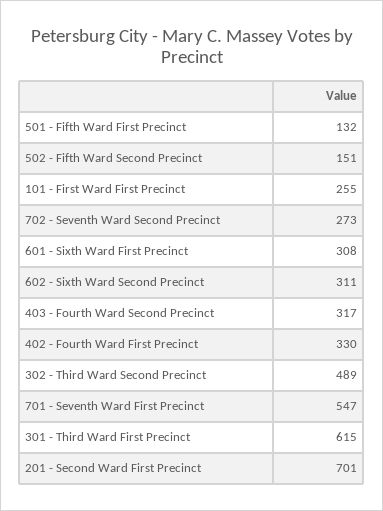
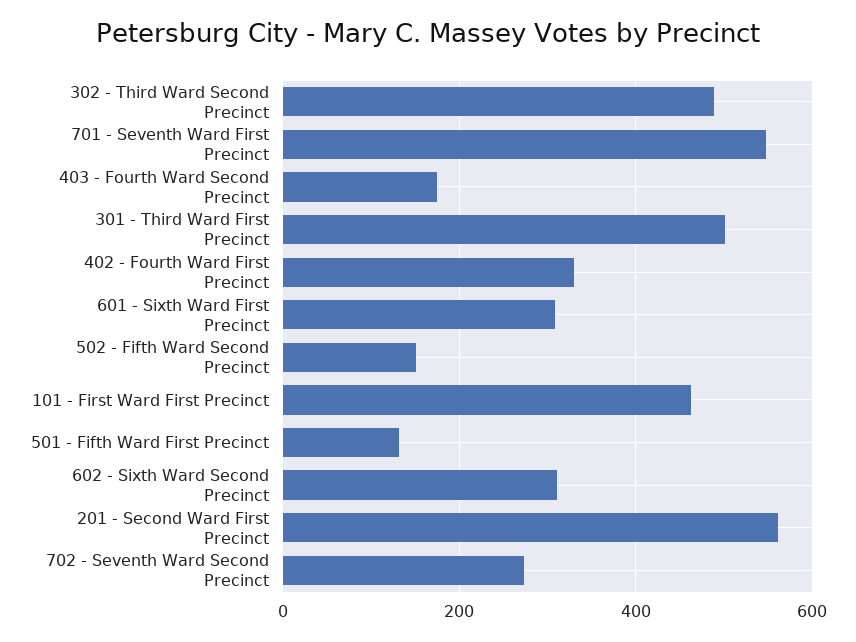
101 - First Ward First Precinct: 255 -> 460
403 - Fourth Ward Second Precinct: 317 -> 180
301 - Third Ward First Precinct: 615 -> 500
201 - Second Ward First Precinct: 701 -> 560

